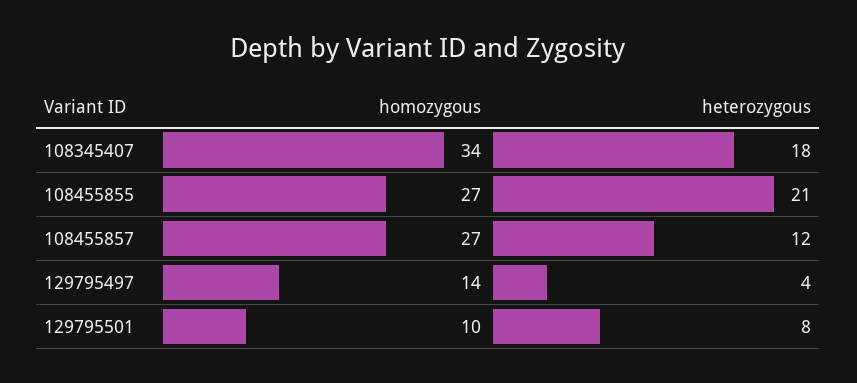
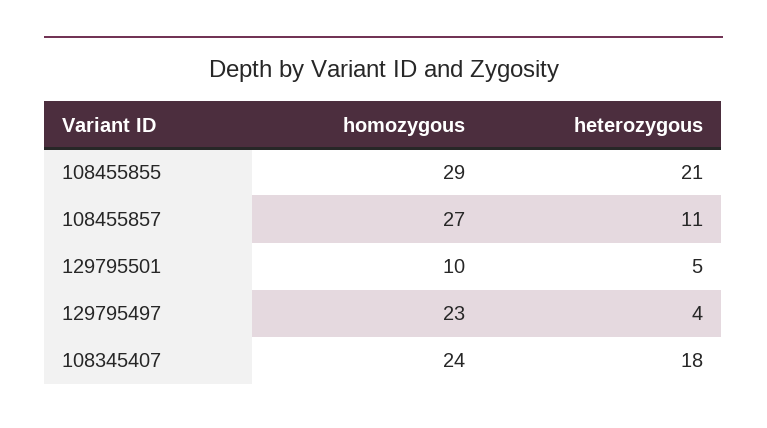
homozygous, 108345407: 34 -> 24
homozygous, 108455855: 27 -> 29
heterozygous, 108455857: 12 -> 11
homozygous, 129795497: 14 -> 23
heterozygous, 129795501: 8 -> 5

